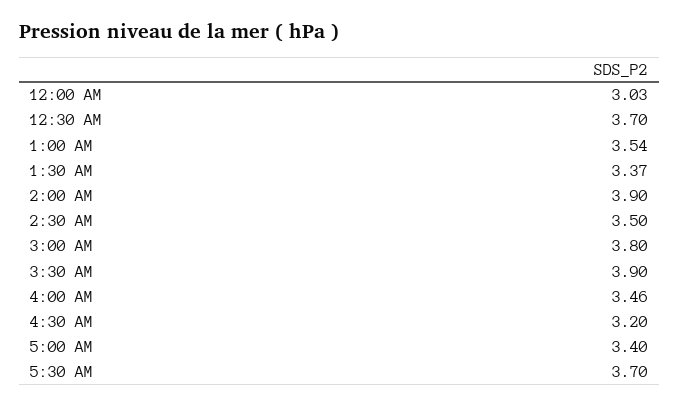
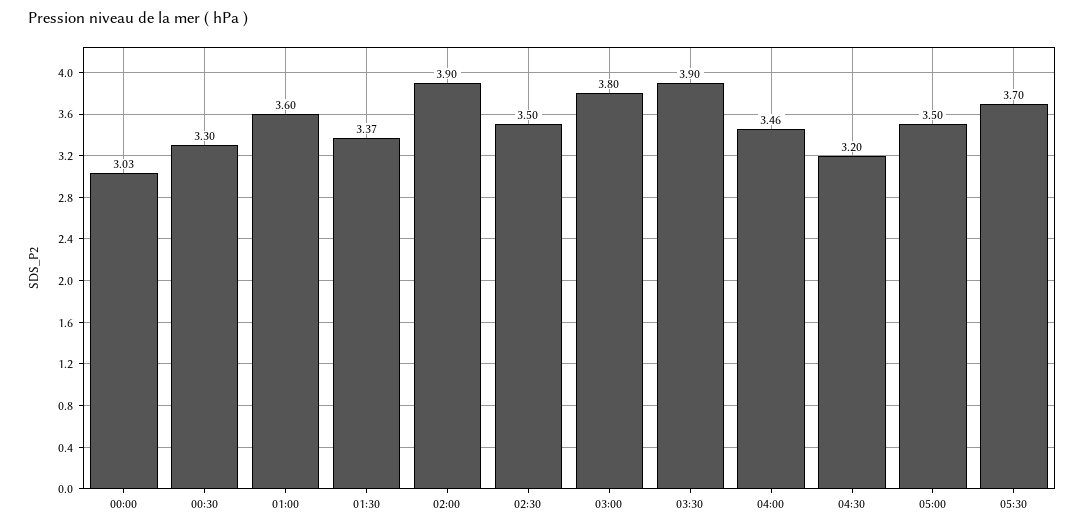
12:30 AM: 3.7 -> 3.3
1:00 AM: 3.54 -> 3.6
5:00 AM: 3.4 -> 3.5

